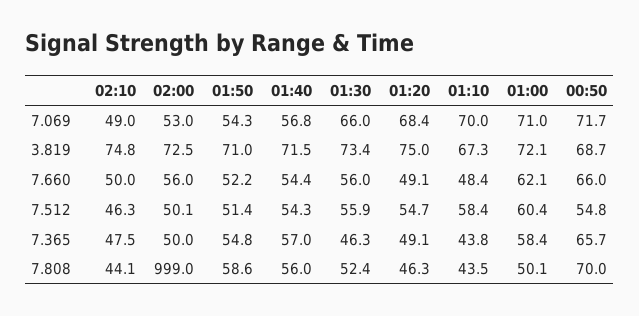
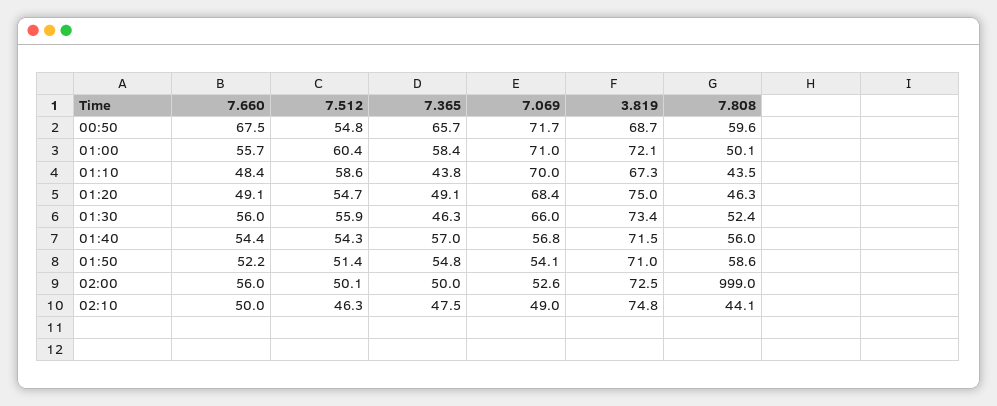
02:00, 7.069: 53 -> 52.6
01:50, 7.069: 54.3 -> 54.1
01:00, 7.660: 62.1 -> 55.7
00:50, 7.660: 66 -> 67.5
01:10, 7.512: 58.4 -> 58.6
00:50, 7.808: 70 -> 59.6

